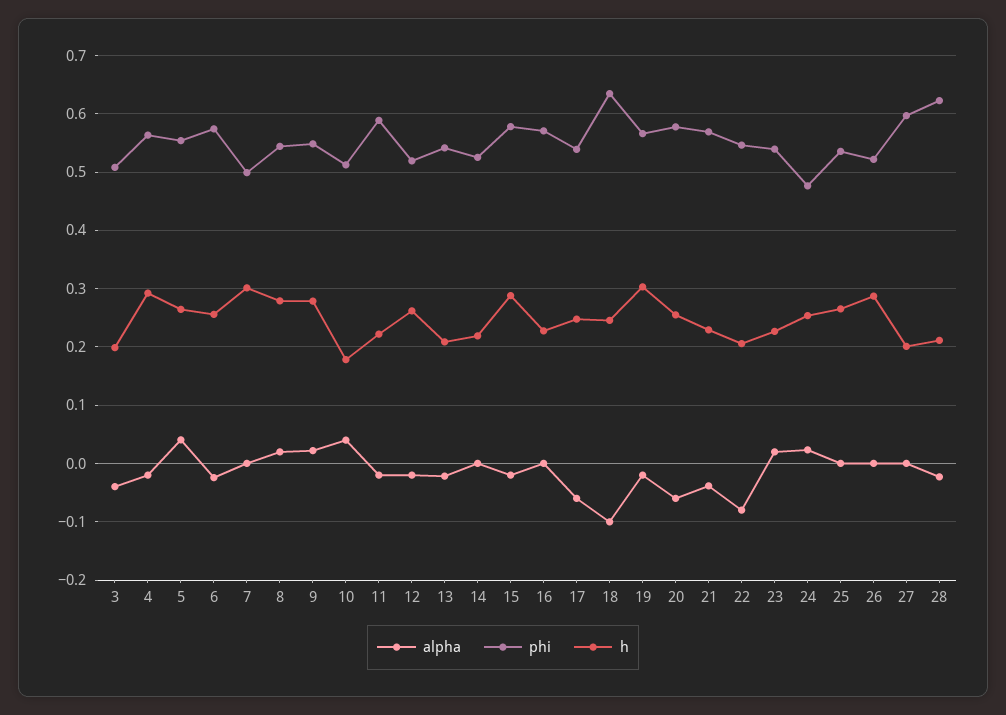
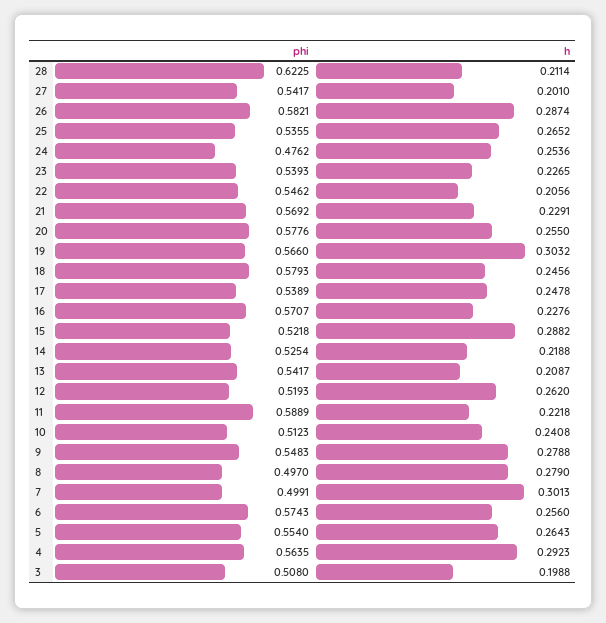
alpha, 3: -0.04 -> none
alpha, 4: -0.02 -> none
alpha, 5: 0.04 -> none
alpha, 6: -0.02 -> none
alpha, 7: 0 -> none
alpha, 8: 0.02 -> none
phi, 8: 0.54 -> 0.497
alpha, 9: 0.02 -> none
alpha, 10: 0.04 -> none
h, 10: 0.18 -> 0.2408
alpha, 11: -0.02 -> none
alpha, 12: -0.02 -> none
alpha, 13: -0.02 -> none
alpha, 14: 0 -> none
alpha, 15: -0.02 -> none
phi, 15: 0.58 -> 0.5218
alpha, 16: 0 -> none
alpha, 17: -0.06 -> none
alpha, 18: -0.1 -> none
phi, 18: 0.64 -> 0.5793
alpha, 19: -0.02 -> none
alpha, 20: -0.06 -> none
alpha, 21: -0.04 -> none
alpha, 22: -0.08 -> none
alpha, 23: 0.02 -> none
alpha, 24: 0.02 -> none
alpha, 25: 0 -> none
alpha, 26: 0 -> none
phi, 26: 0.52 -> 0.5821
alpha, 27: 0 -> none
phi, 27: 0.6 -> 0.5417
alpha, 28: -0.02 -> none

